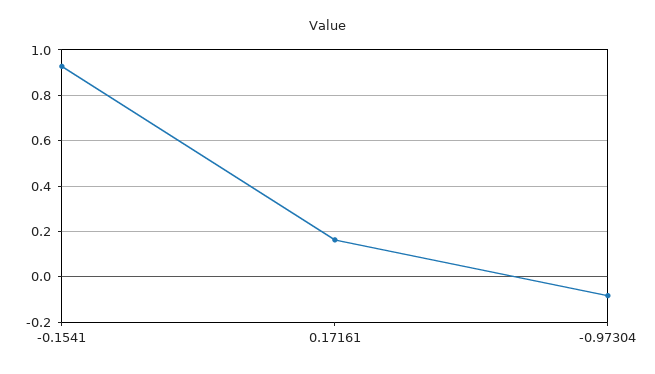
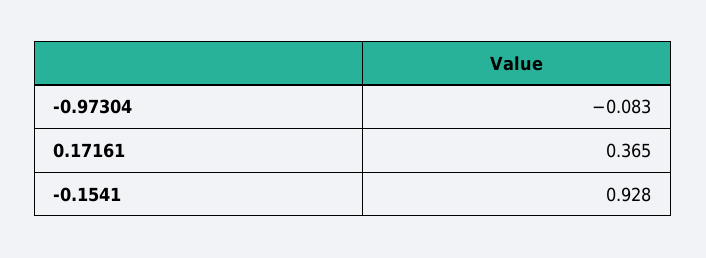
0.17161: 0.15 -> 0.365

